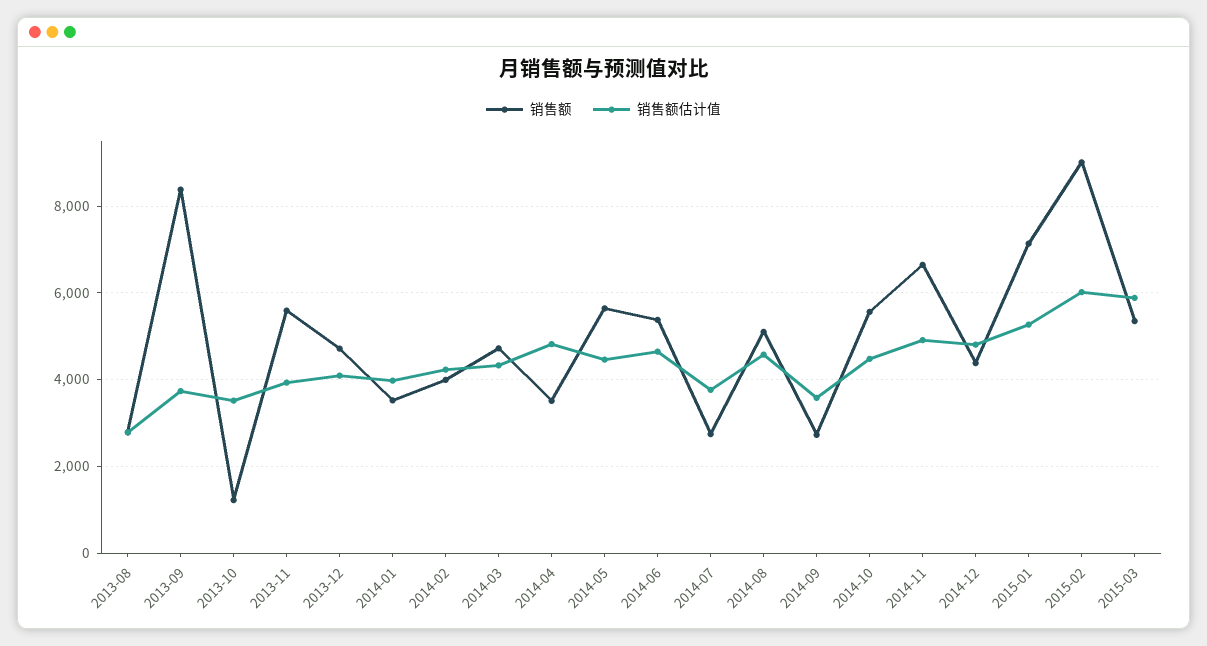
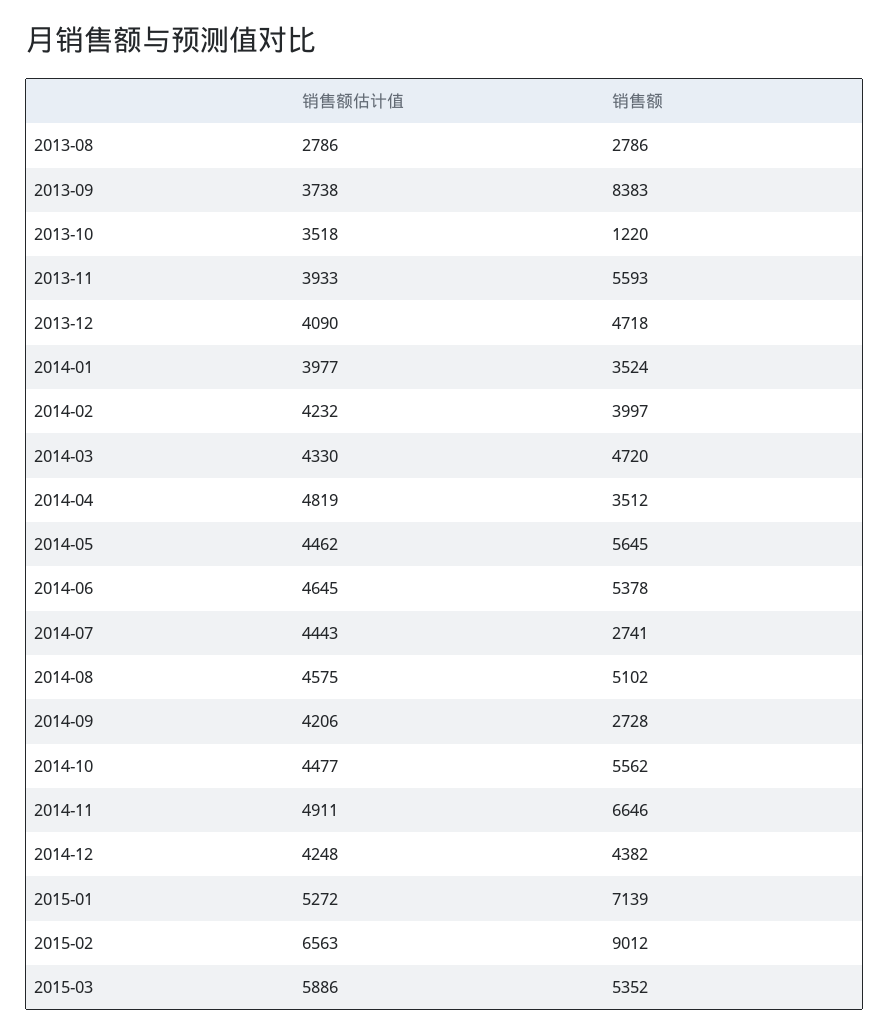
销售额估计值, 2014-07: 3800 -> 4443
销售额估计值, 2014-09: 3600 -> 4206
销售额估计值, 2014-12: 4800 -> 4248
销售额估计值, 2015-02: 6000 -> 6563

